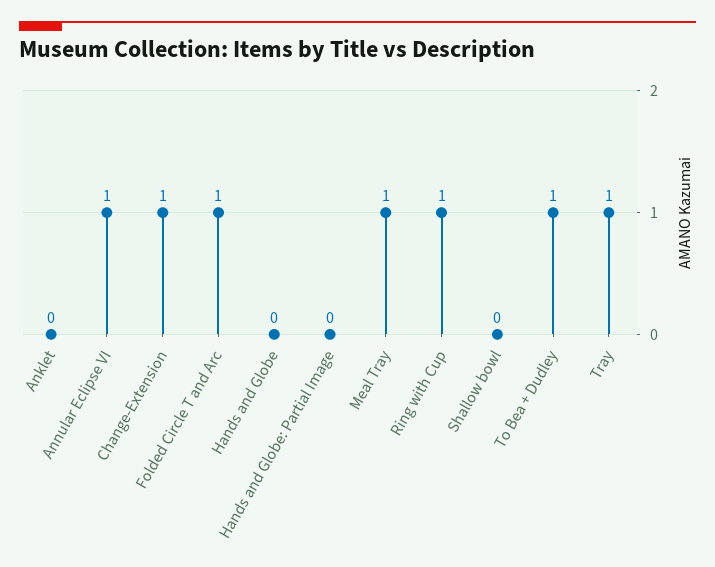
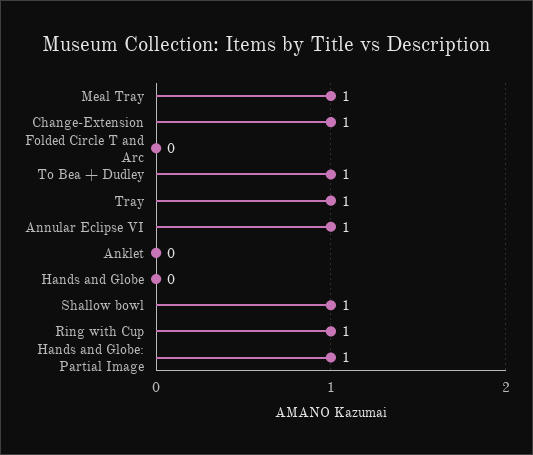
Folded Circle T and Arc: 1 -> 0
Hands and Globe: Partial Image: 0 -> 1
Shallow bowl: 0 -> 1

